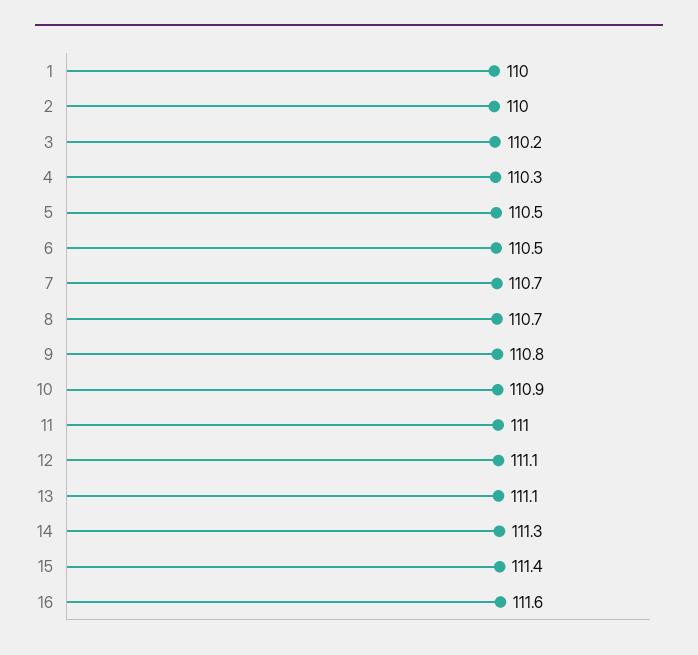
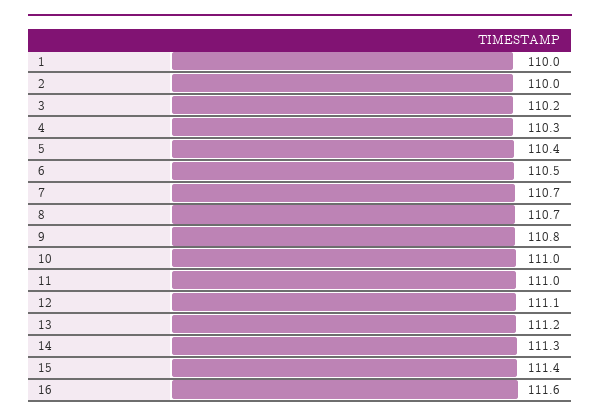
5: 110.5 -> 110.4
10: 110.9 -> 111
13: 111.1 -> 111.2

